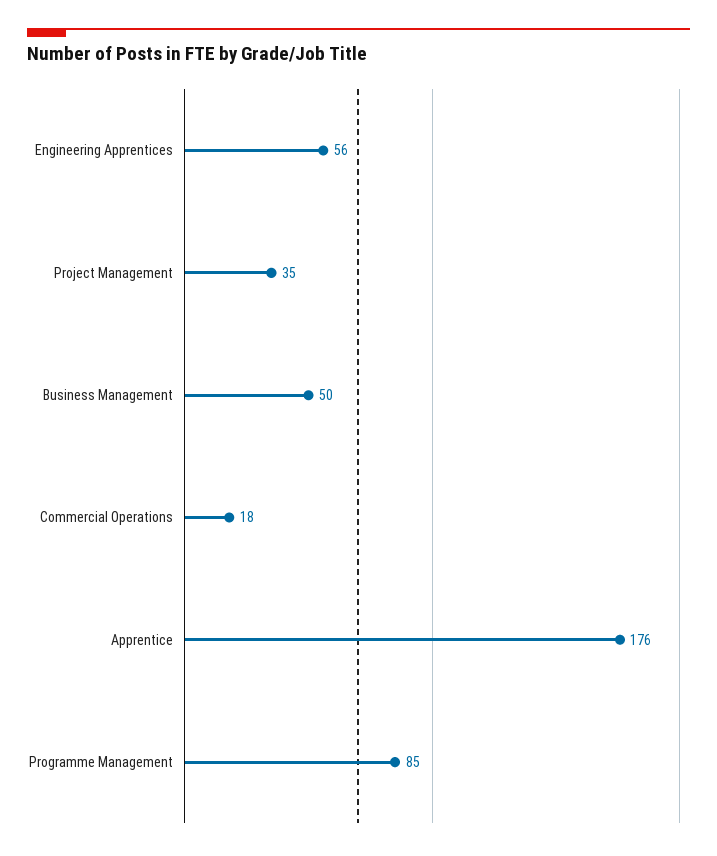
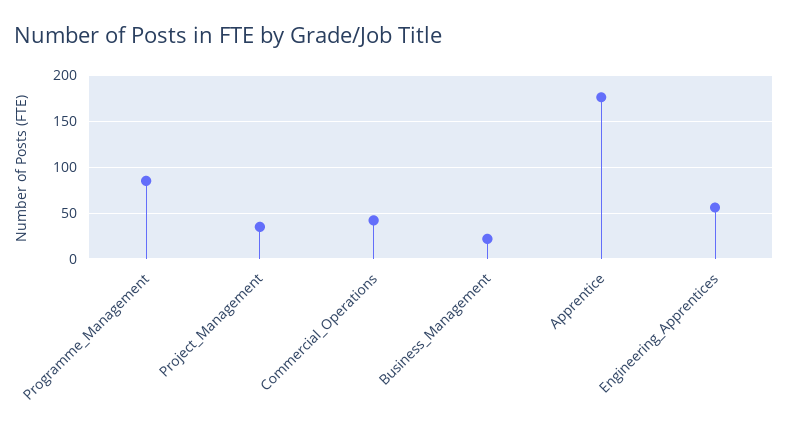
Business Management: 50 -> 20
Commercial Operations: 18 -> 40

